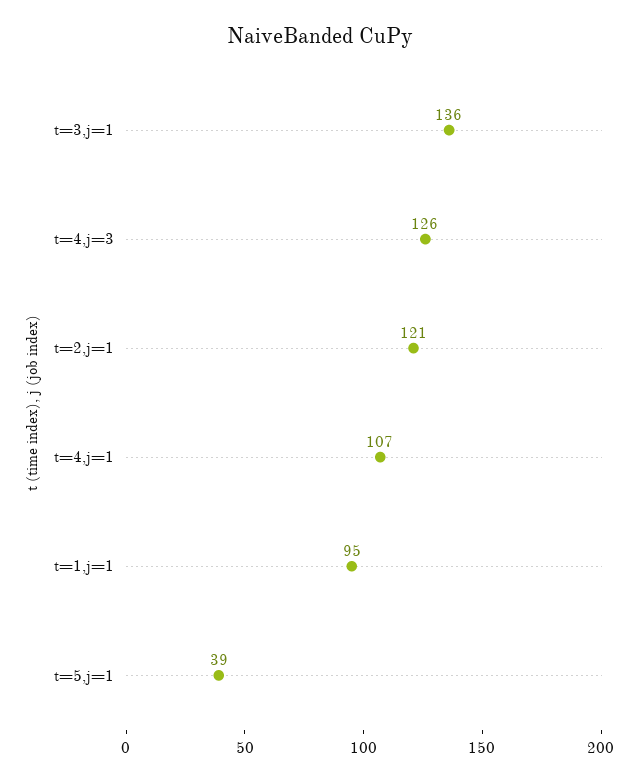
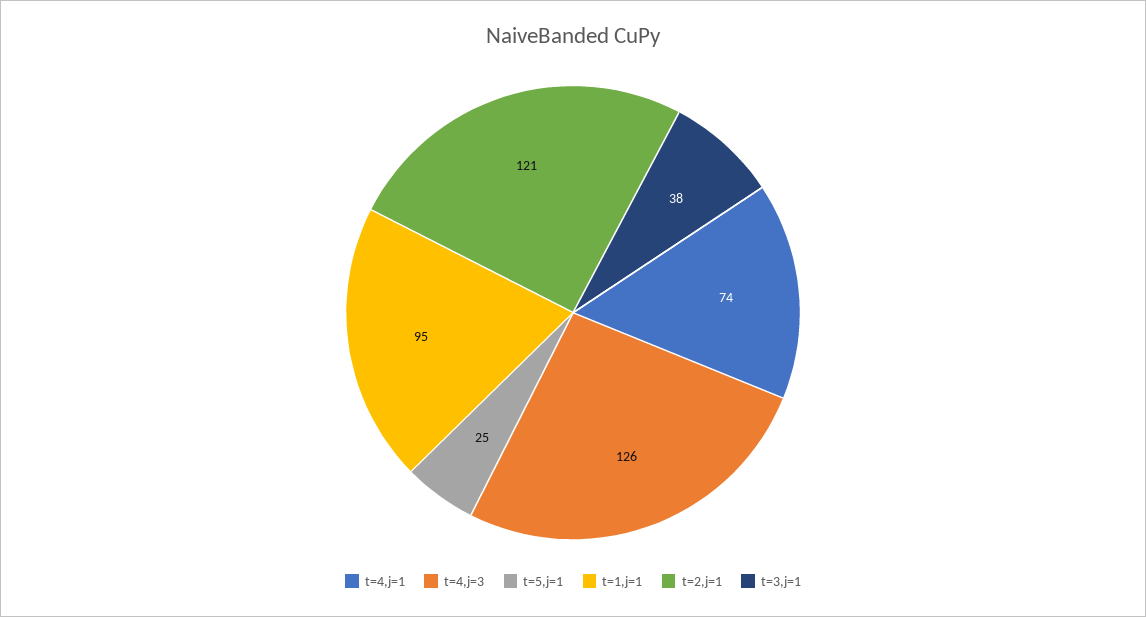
t=3,j=1: 136 -> 38
t=4,j=1: 107 -> 74
t=5,j=1: 39 -> 25

